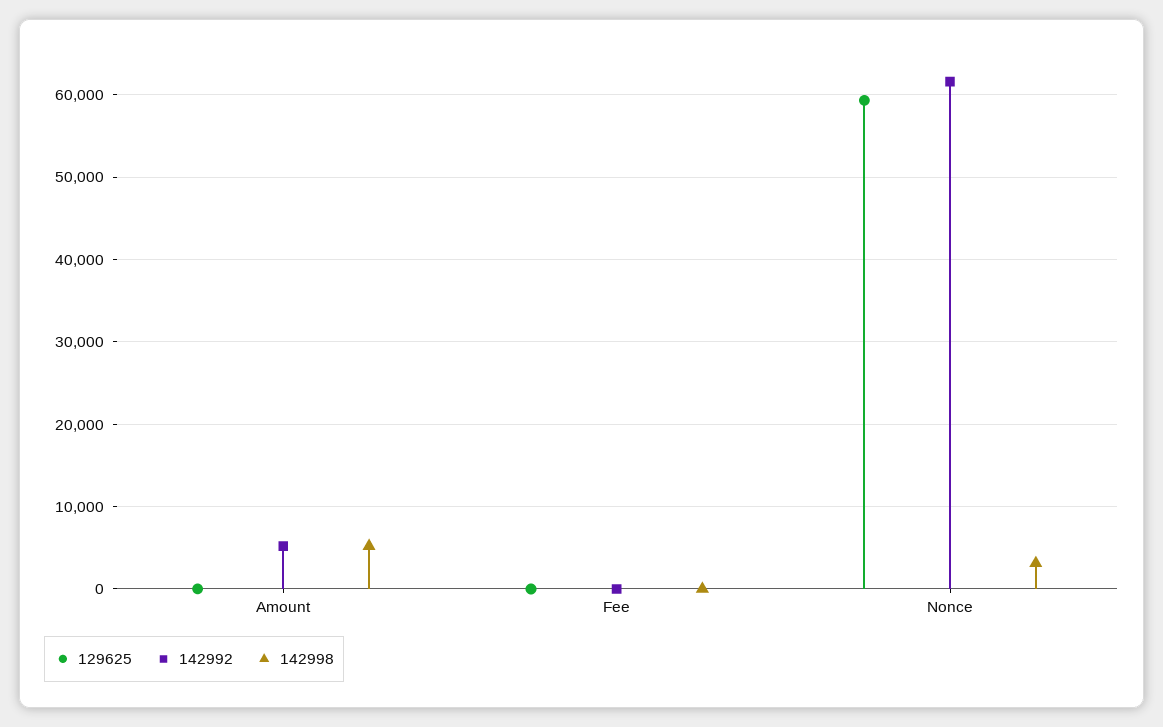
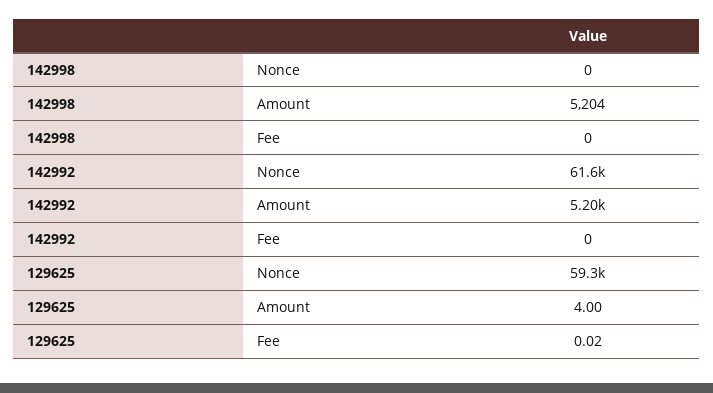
142998, Nonce: 3000 -> 0

